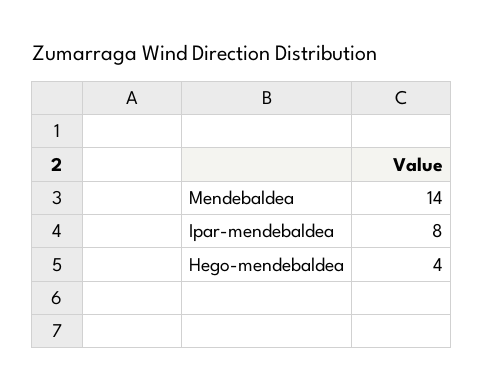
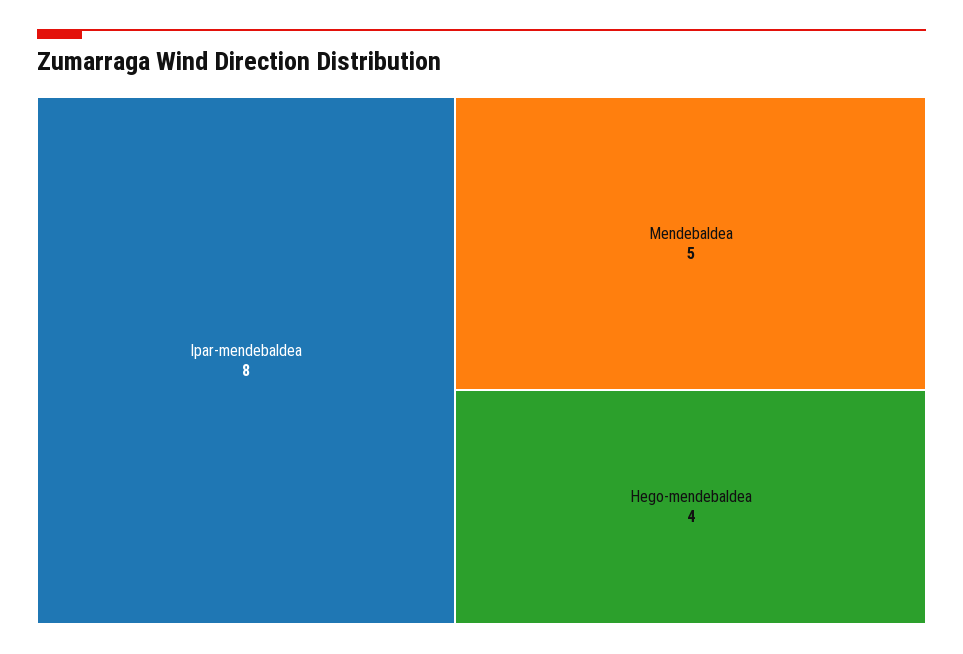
Mendebaldea: 14 -> 5

